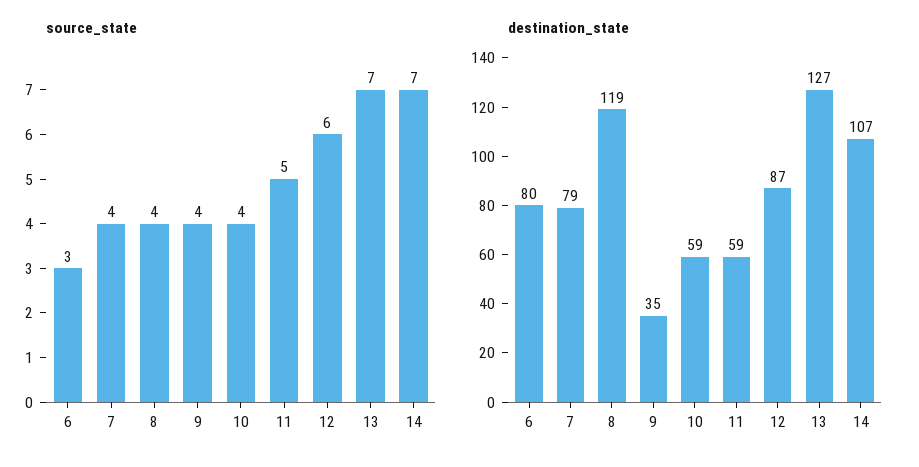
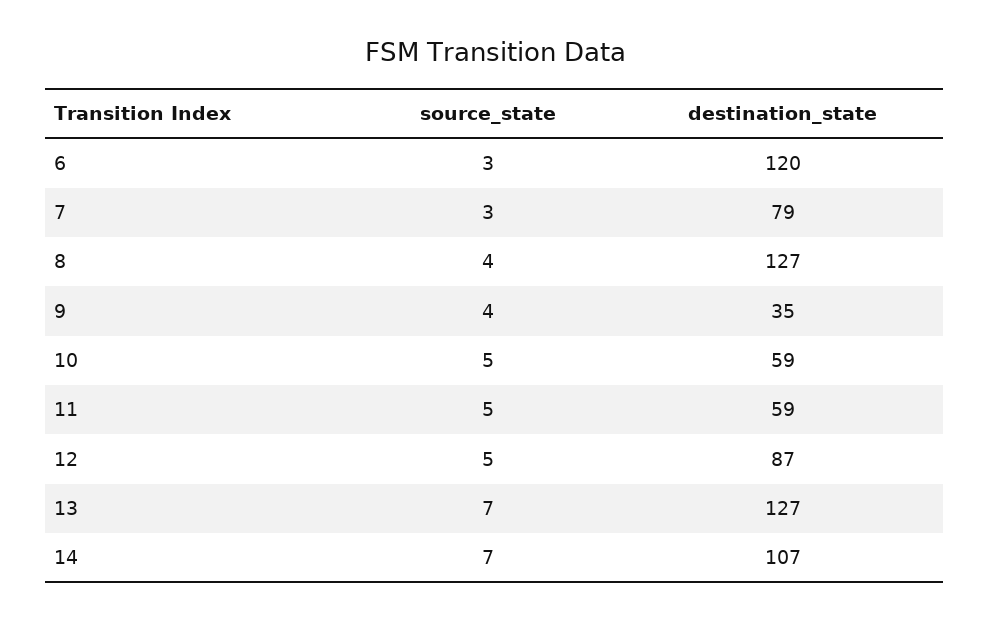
source_state, 7: 4 -> 3
source_state, 10: 4 -> 5
source_state, 12: 6 -> 5
destination_state, 6: 80 -> 120
destination_state, 8: 119 -> 127

